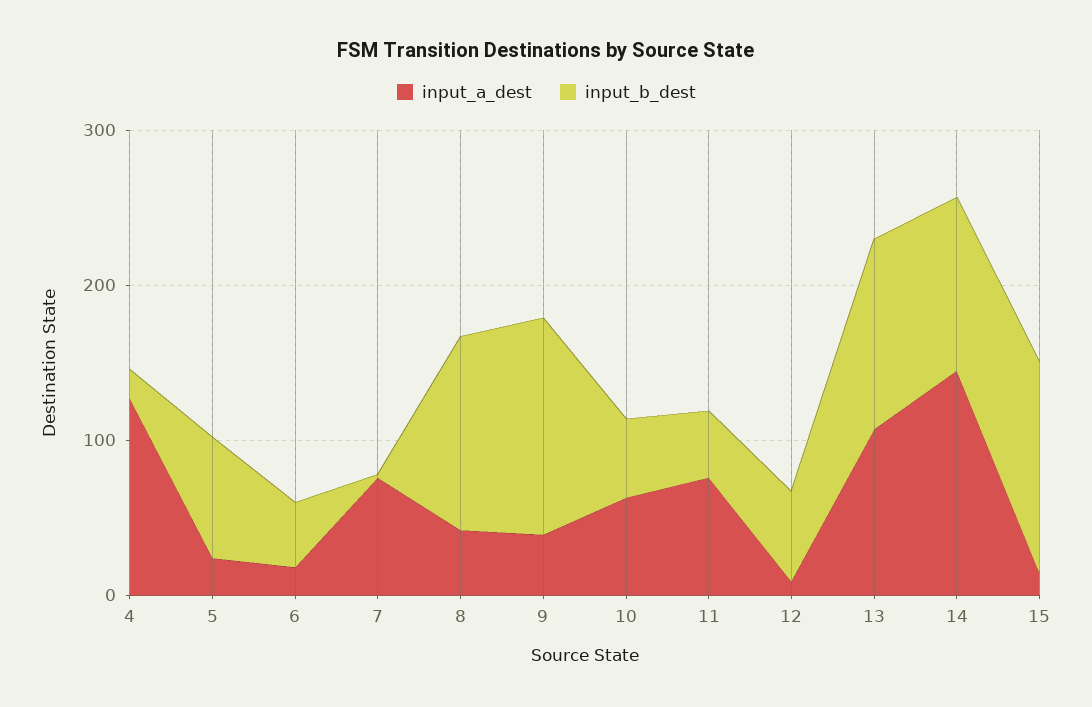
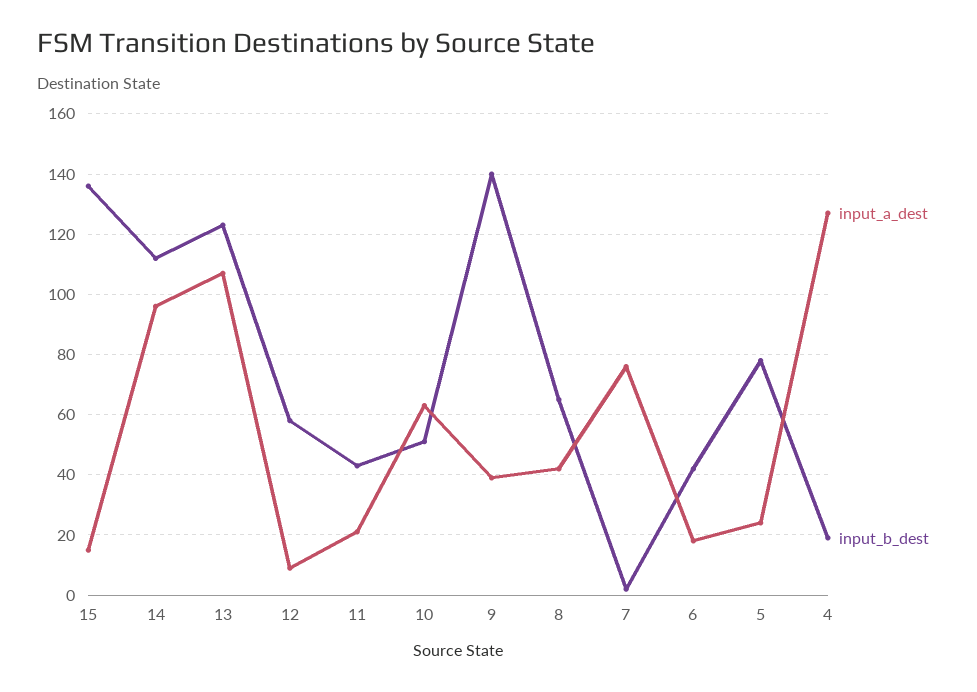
input_b_dest, 8: 120 -> 65
input_a_dest, 11: 80 -> 20
input_a_dest, 14: 140 -> 95

